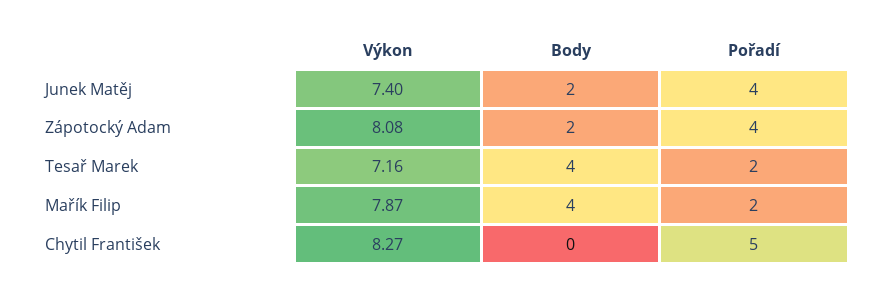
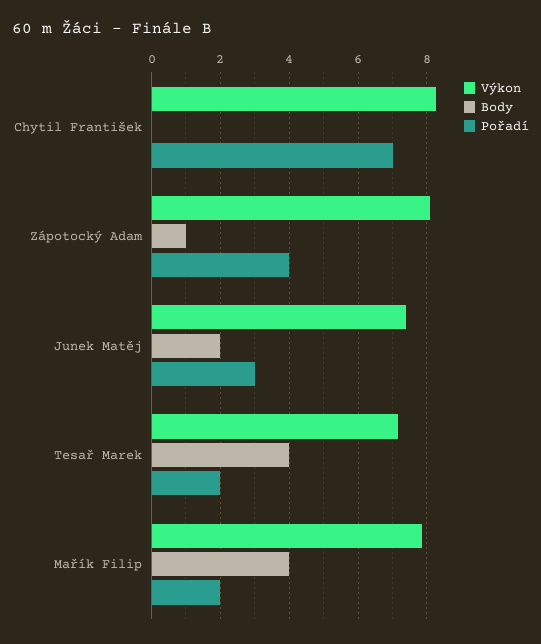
Pořadí, Junek Matěj: 4 -> 3
Body, Zápotocký Adam: 2 -> 1
Pořadí, Chytil František: 5 -> 7

